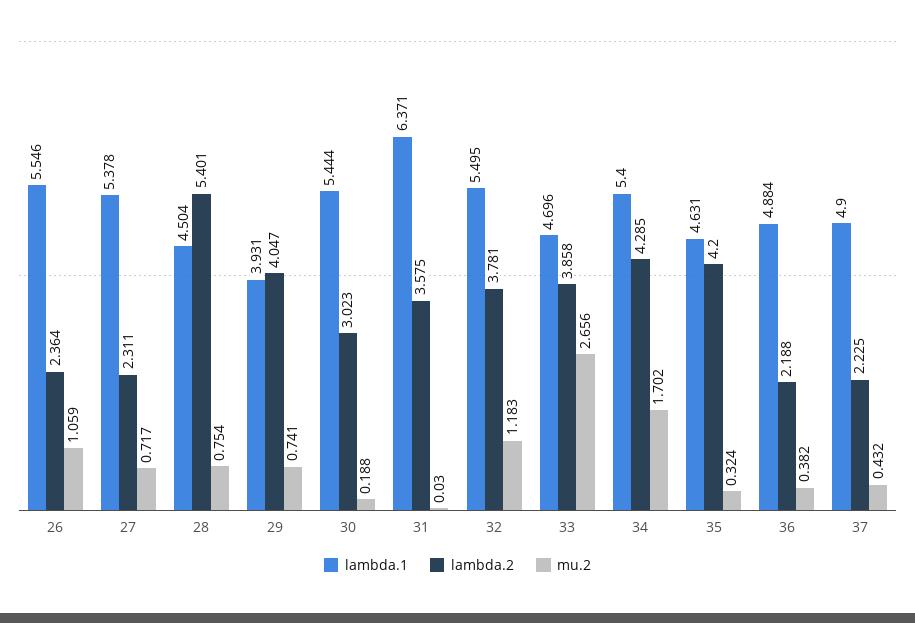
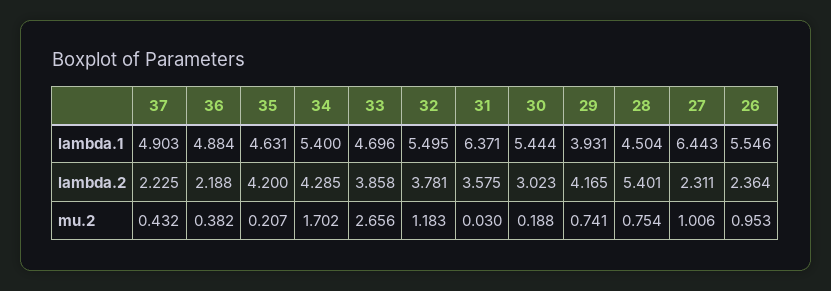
mu.2, 26: 1.059 -> 0.953
lambda.1, 27: 5.378 -> 6.443
mu.2, 27: 0.717 -> 1.006
lambda.2, 29: 4.047 -> 4.165
mu.2, 35: 0.324 -> 0.207
lambda.1, 37: 4.9 -> 4.903

